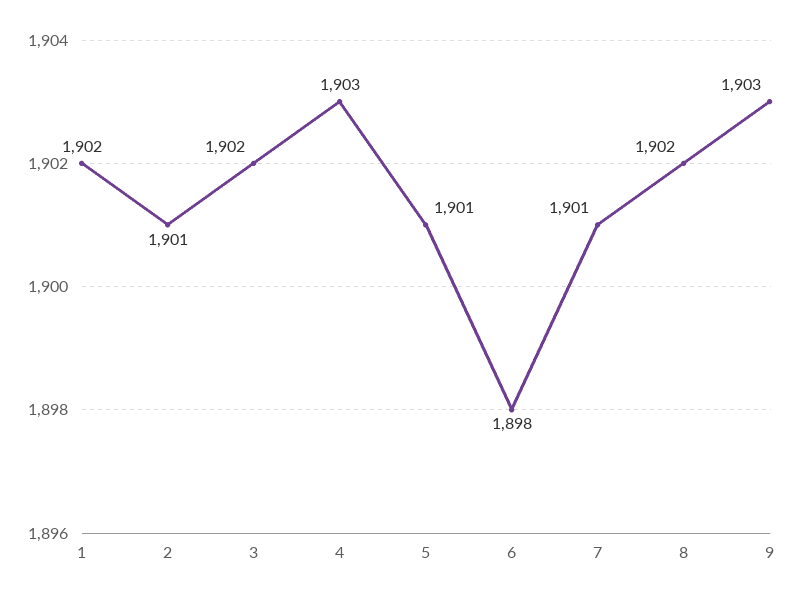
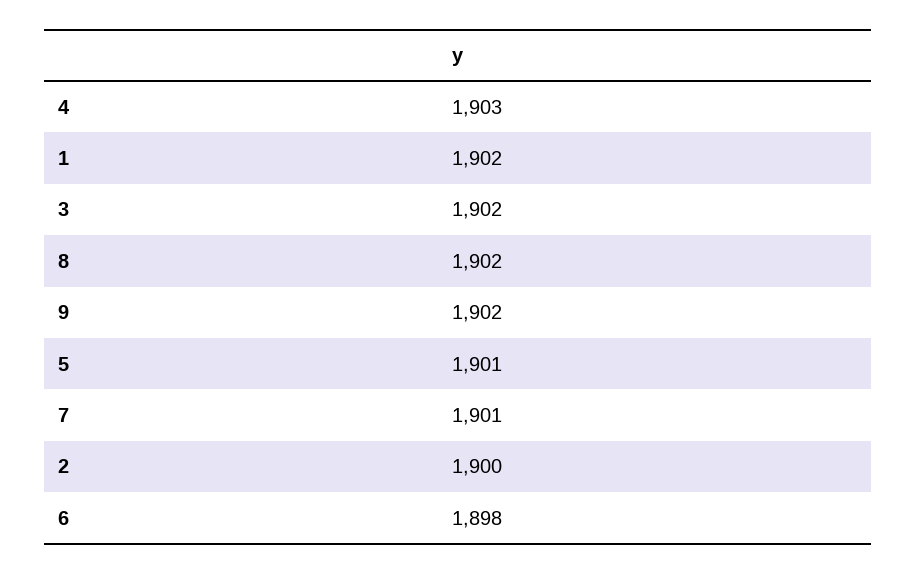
2: 1901 -> 1900
9: 1903 -> 1902

